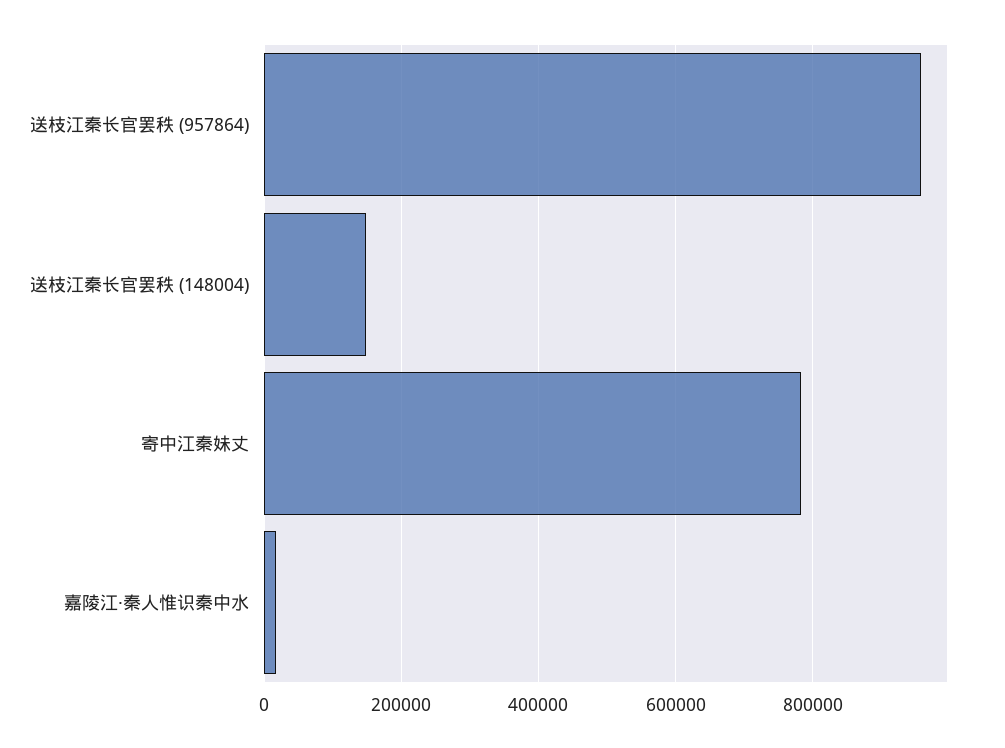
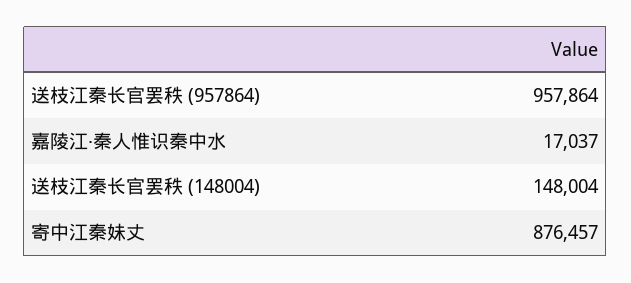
寄中江秦妹丈: 780000 -> 876457

